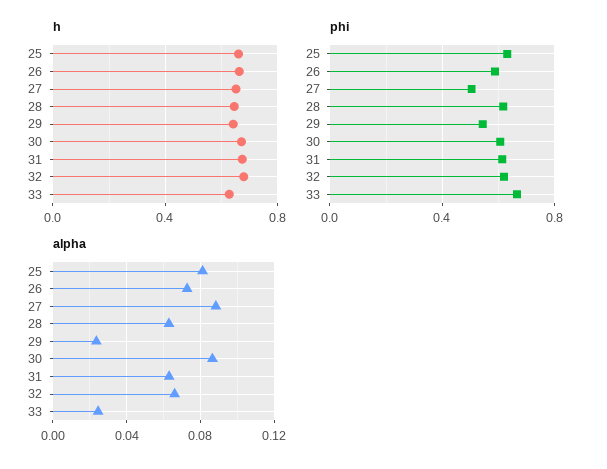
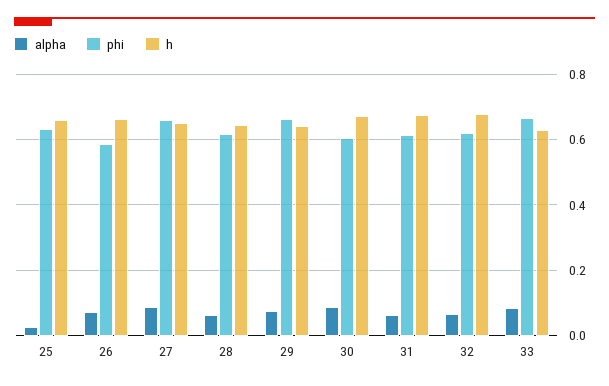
phi, 27: 0.5 -> 0.66
phi, 29: 0.55 -> 0.66
alpha, 25: 0.08 -> 0.02
alpha, 29: 0.025 -> 0.08
alpha, 33: 0.025 -> 0.08

